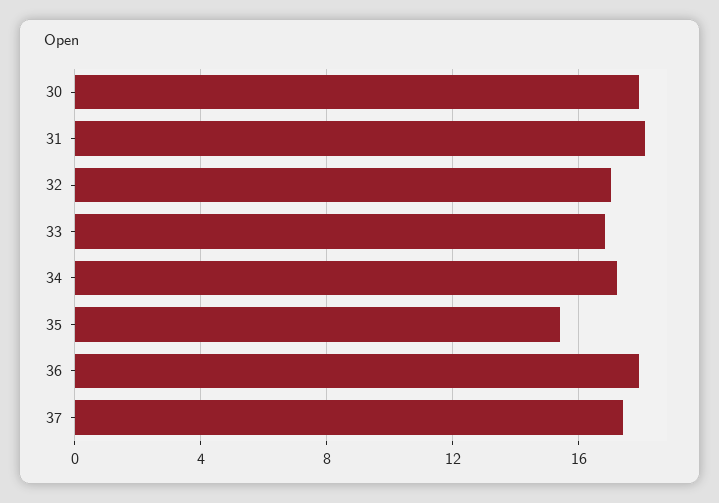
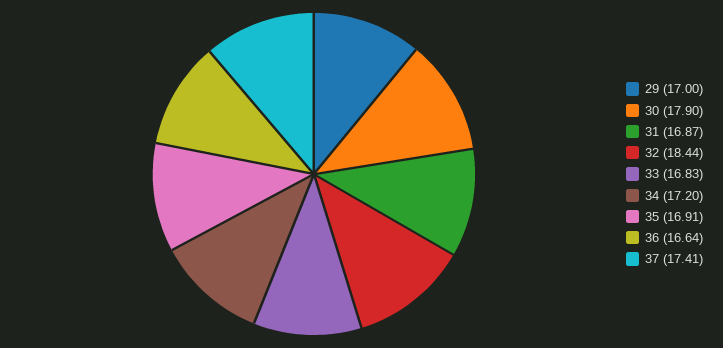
31: 18 -> 16.87
32: 17 -> 18.44
35: 15.5 -> 16.91
36: 18 -> 16.64
29: none -> 17

